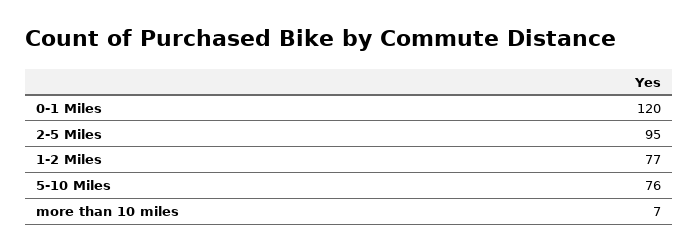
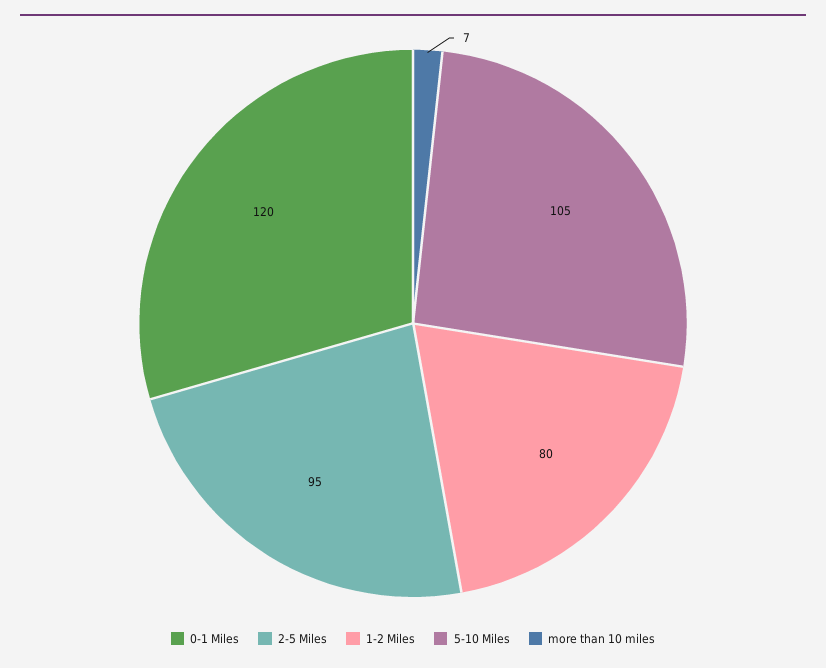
1-2 Miles: 77 -> 80
5-10 Miles: 76 -> 105

